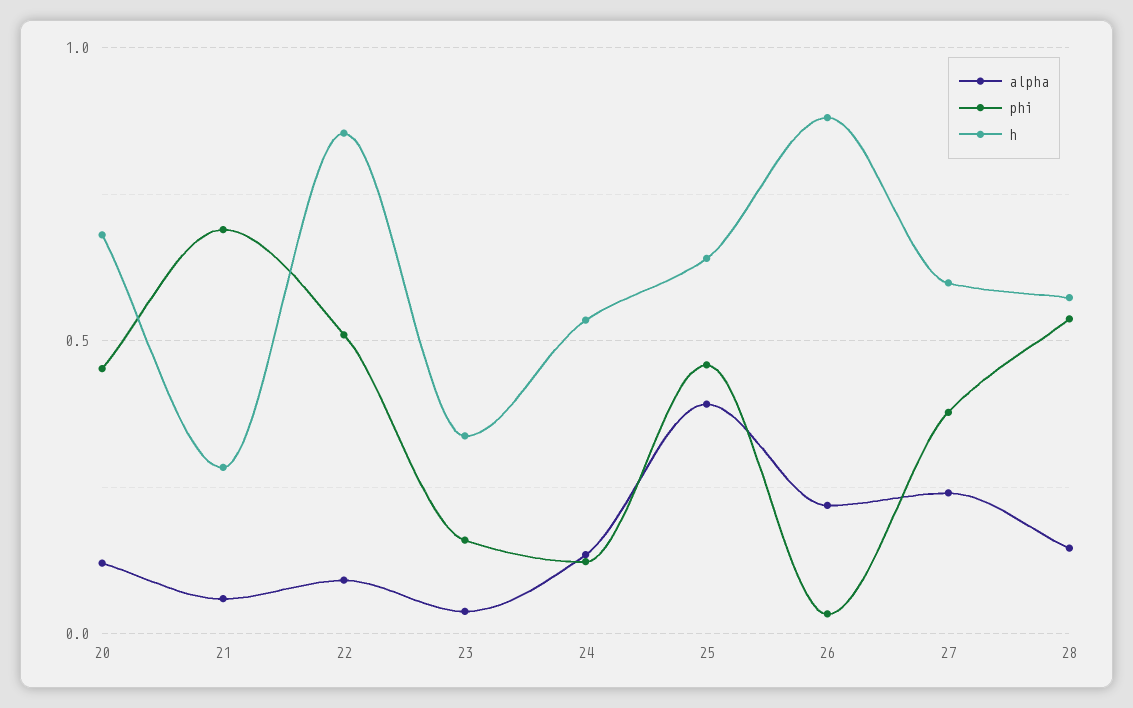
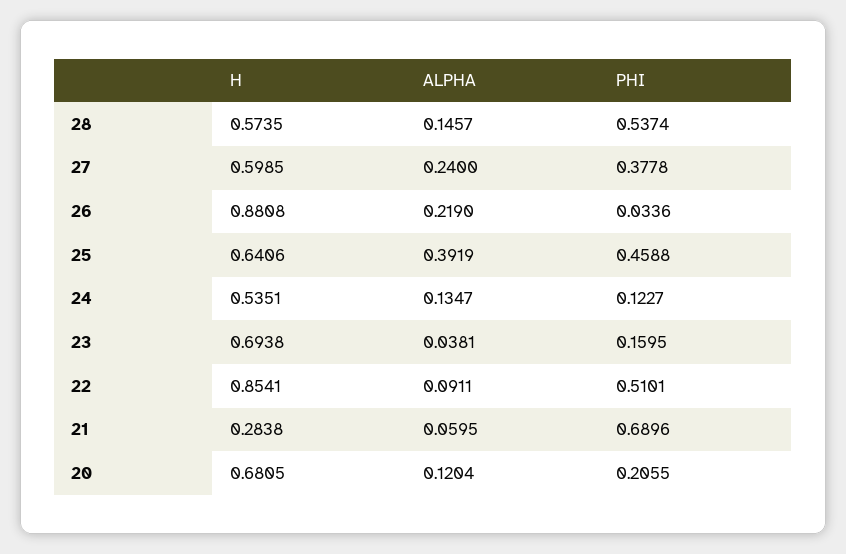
phi, 20: 0.45 -> 0.2055
h, 23: 0.35 -> 0.6938

